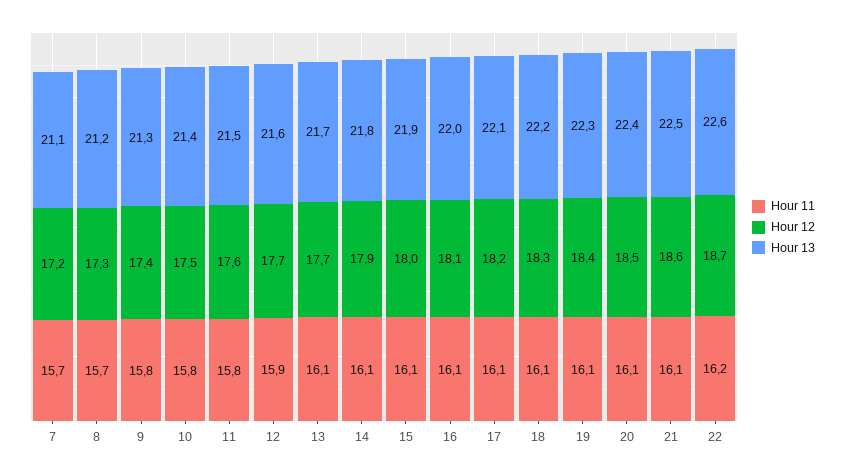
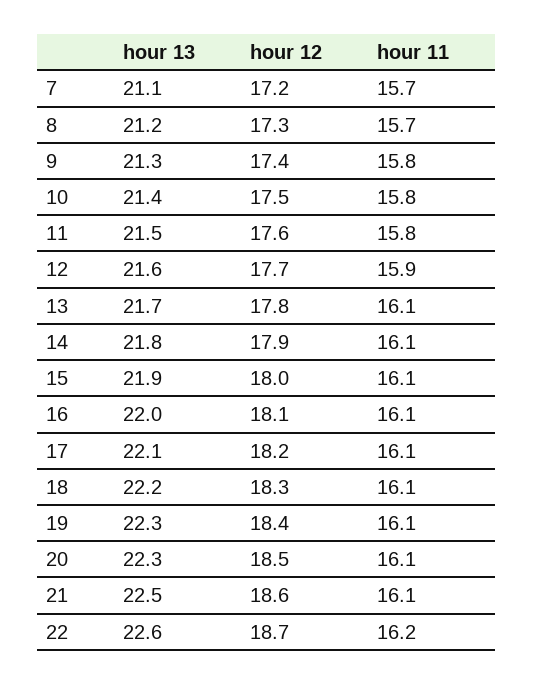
Hour 12, 13: 17.7 -> 17.8
Hour 13, 20: 22.4 -> 22.3

